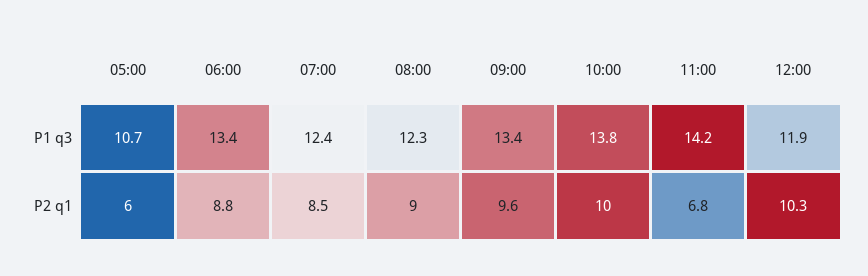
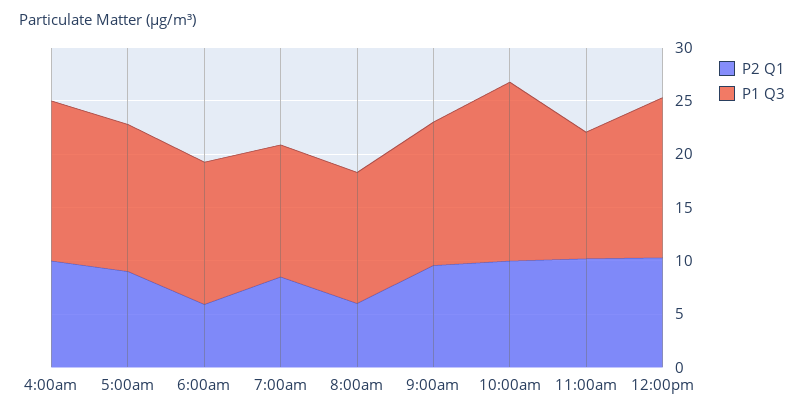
P1 q3, 05:00: 10.7 -> 14
P1 q3, 10:00: 13.8 -> 17
P1 q3, 11:00: 14.2 -> 12
P1 q3, 12:00: 11.9 -> 15
P2 q1, 05:00: 6 -> 9
P2 q1, 06:00: 8.8 -> 6
P2 q1, 08:00: 9 -> 6
P2 q1, 11:00: 6.8 -> 10
P2 q1, 4:00am: none -> 10
P1 q3, 4:00am: none -> 15

